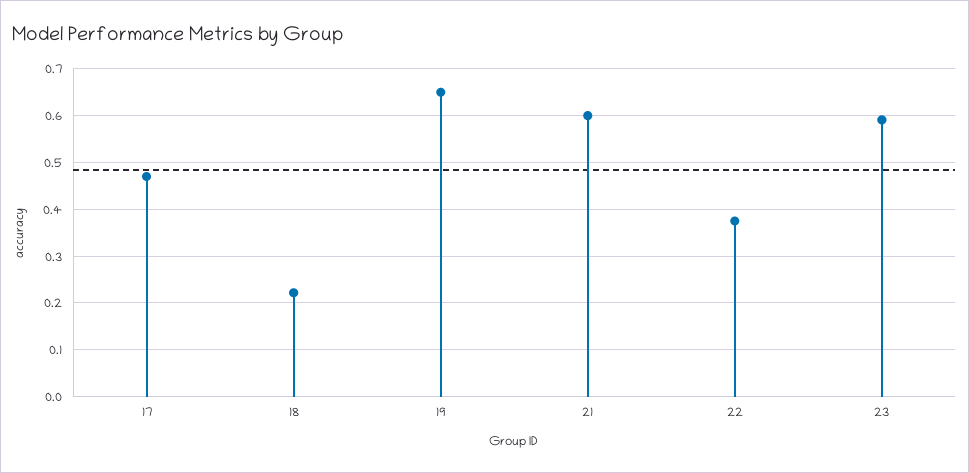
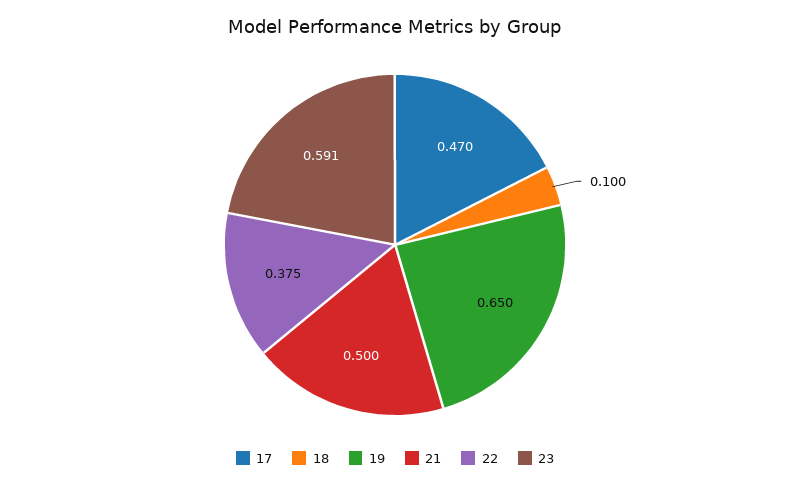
18: 0.22 -> 0.1
21: 0.6 -> 0.5

